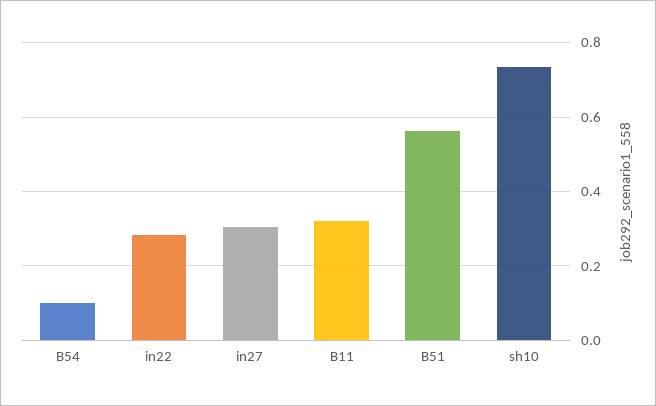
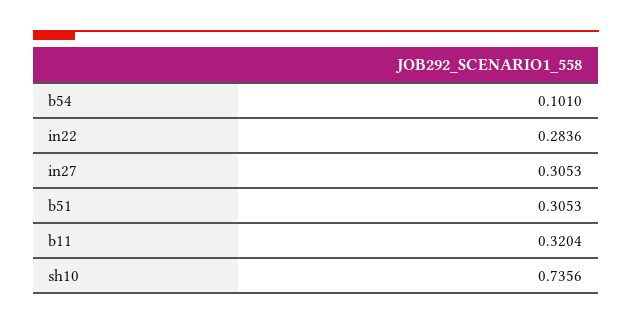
B51: 0.56 -> 0.3053

